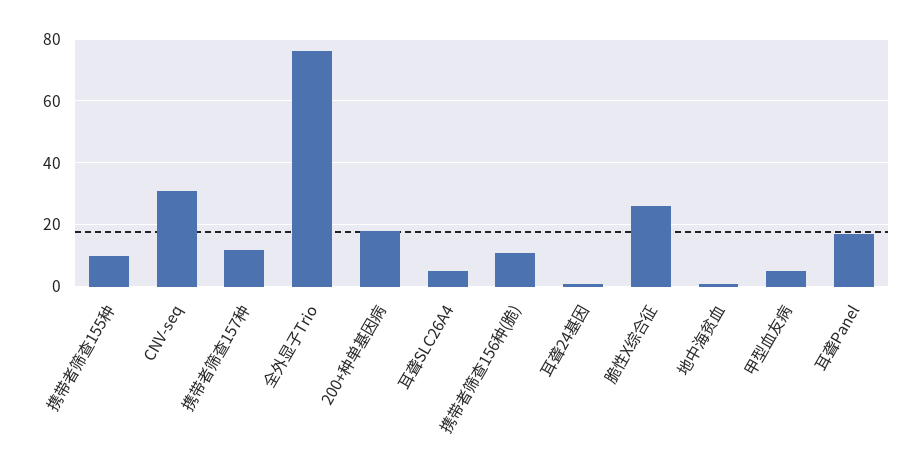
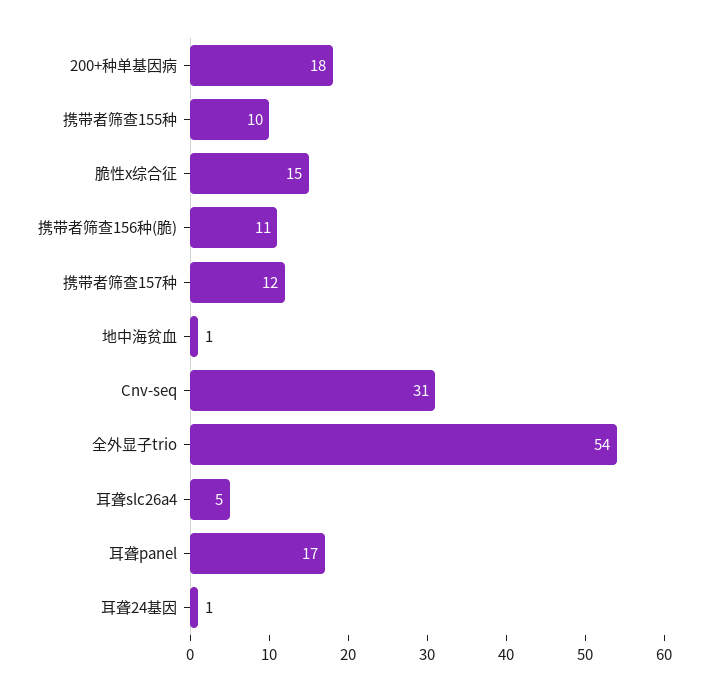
全外显子Trio: 75 -> 54
脆性X综合征: 25 -> 15
甲型血友病: 5 -> none

